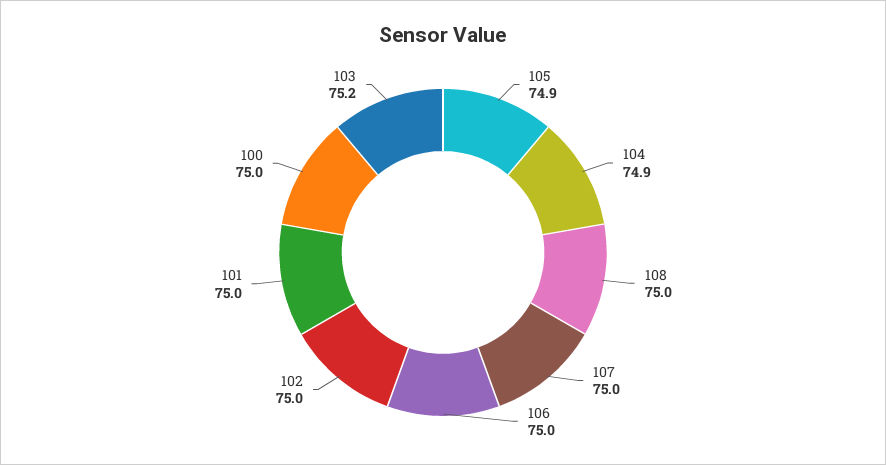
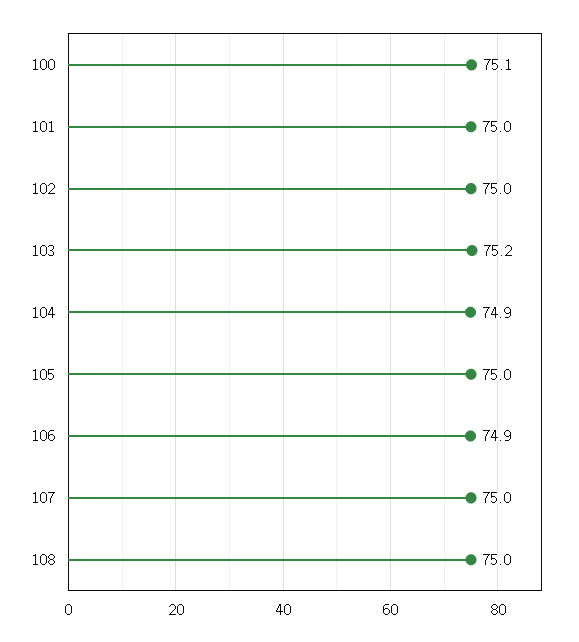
105: 74.9 -> 75
106: 75 -> 74.9
100: 75 -> 75.1

